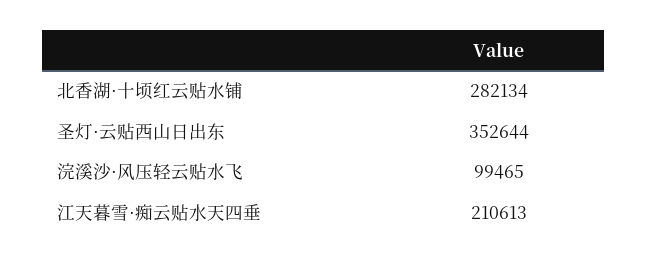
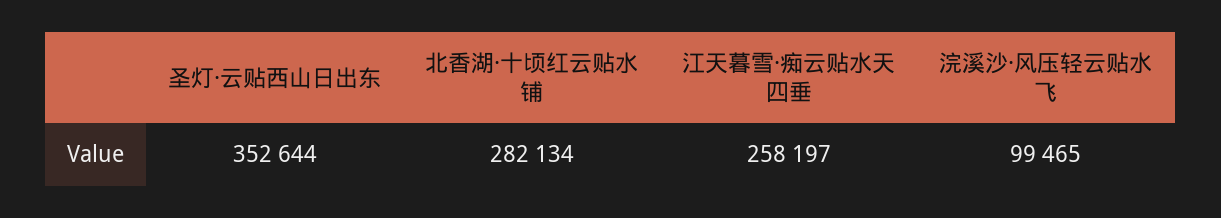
江天暮雪·痴云贴水天四垂: 210613 -> 258197

